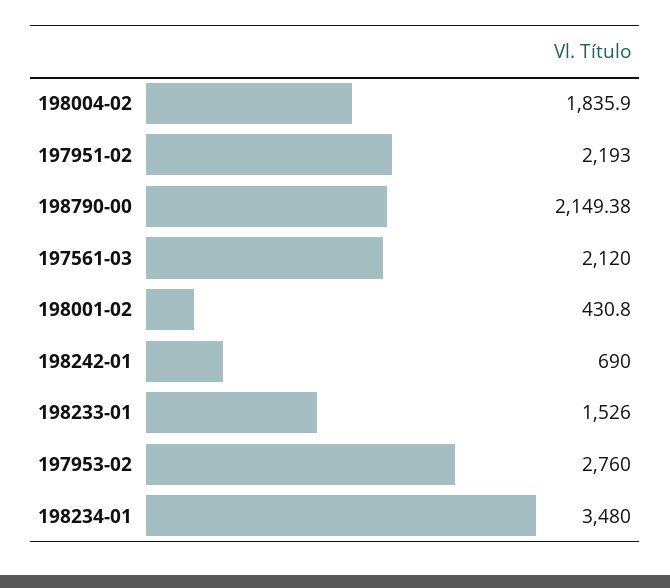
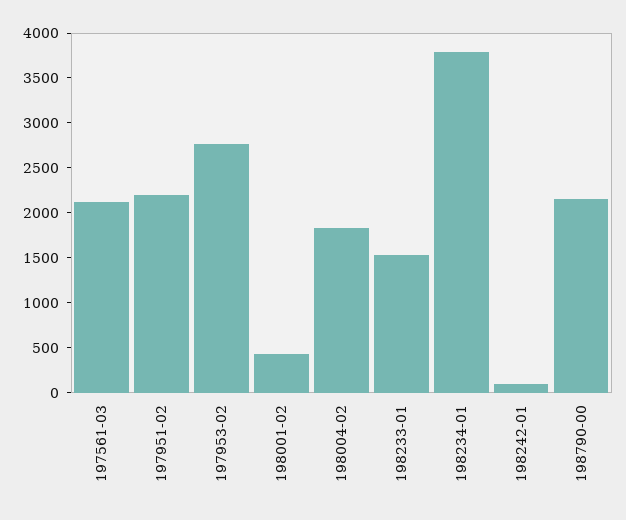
198242-01: 690 -> 100
198234-01: 3480 -> 3800

